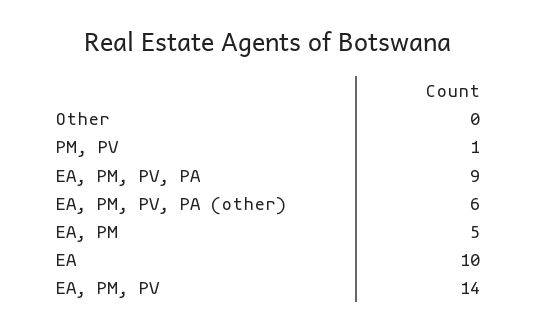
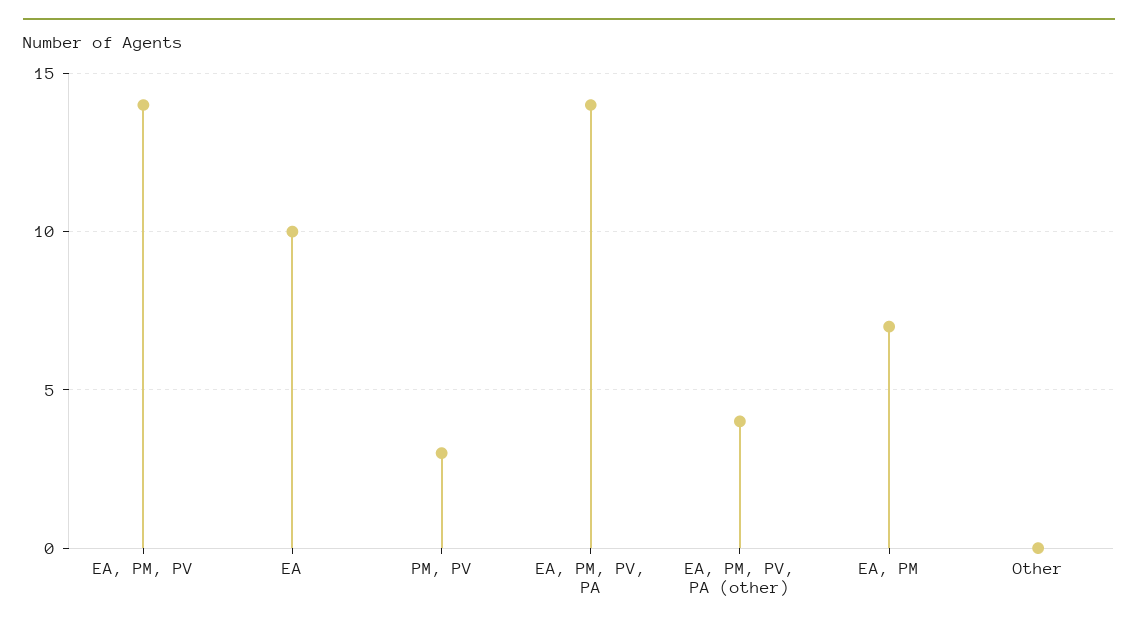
PM, PV: 1 -> 3
EA, PM, PV, PA: 9 -> 14
EA, PM, PV, PA (other): 6 -> 4
EA, PM: 5 -> 7

